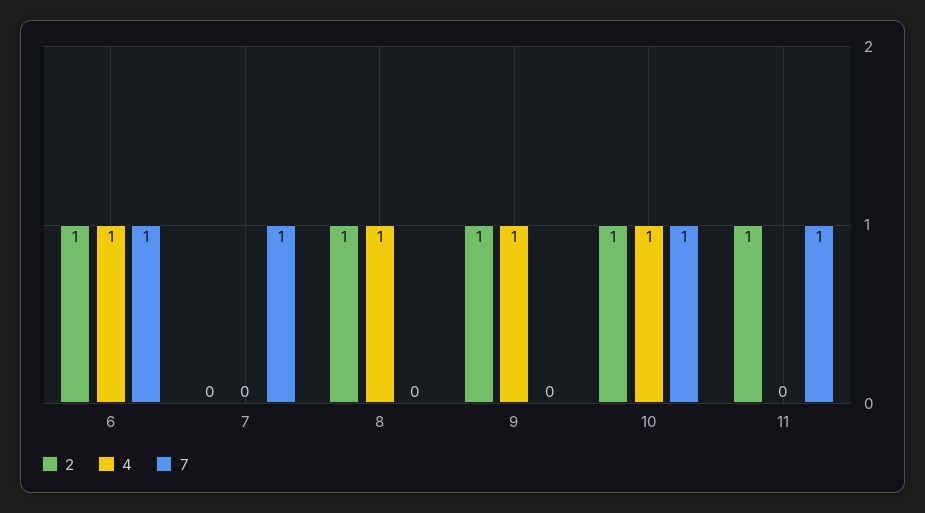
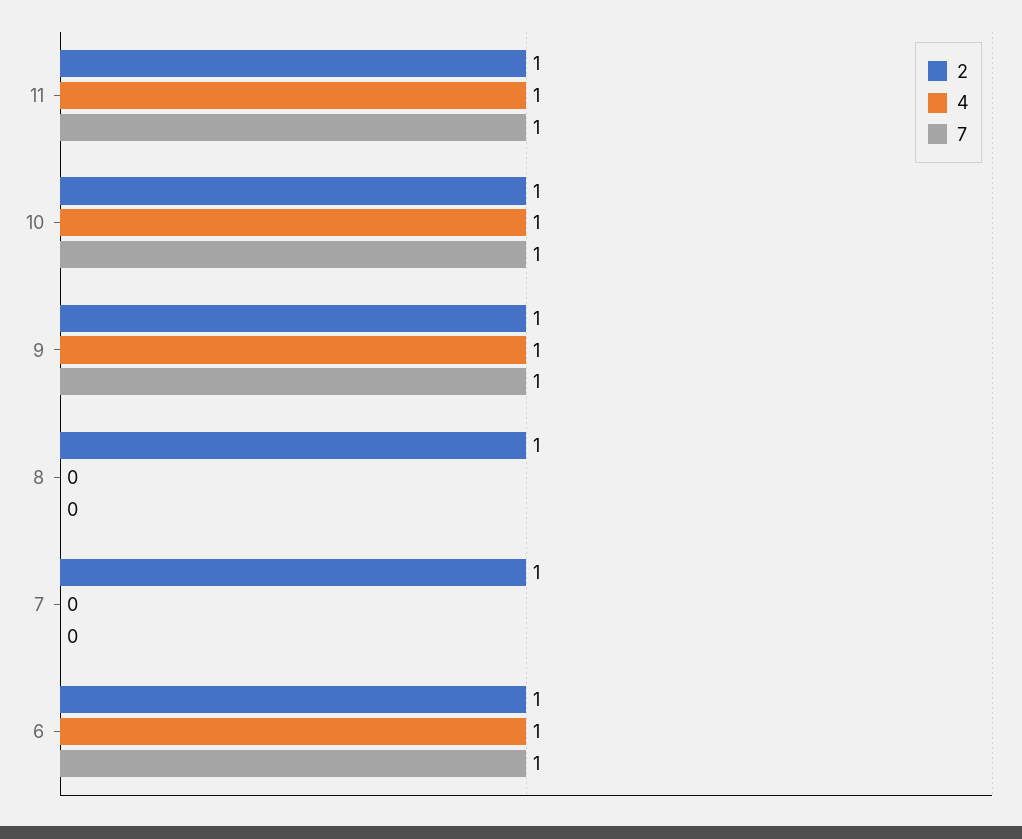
2, 7: 0 -> 1
7, 7: 1 -> 0
4, 8: 1 -> 0
7, 9: 0 -> 1
4, 11: 0 -> 1

